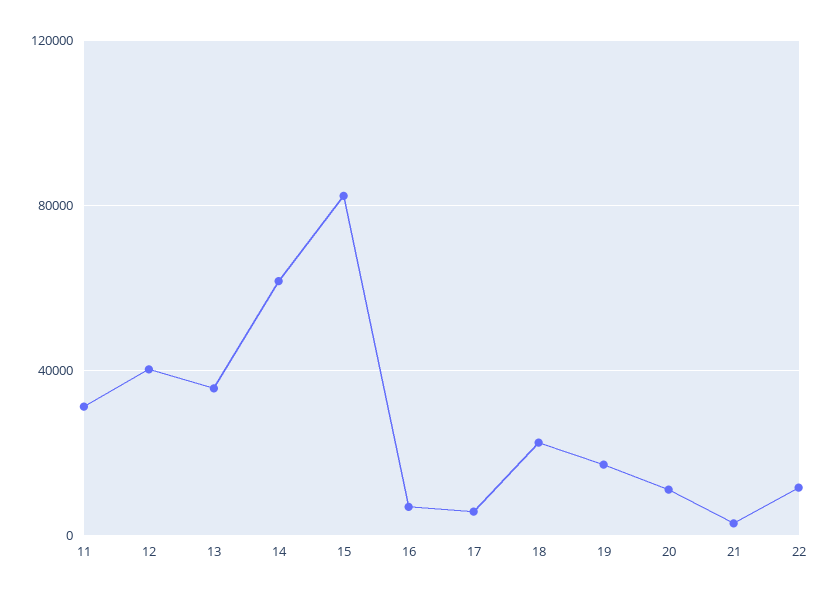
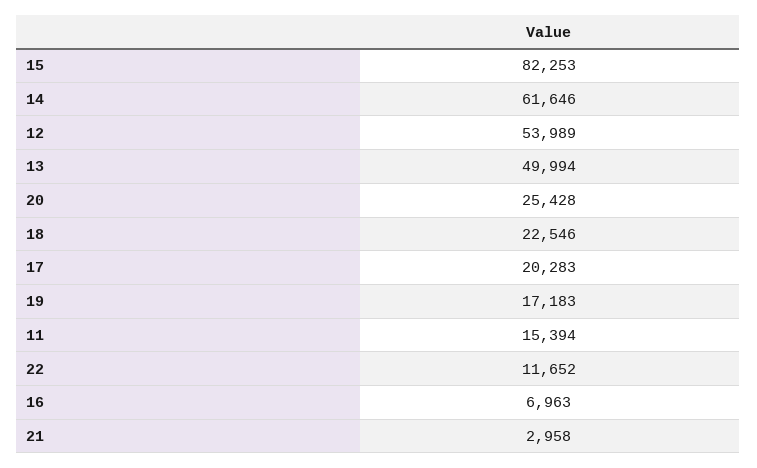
11: 30000 -> 15394
12: 40000 -> 53989
13: 35000 -> 49994
17: 5000 -> 20283
20: 10000 -> 25428

